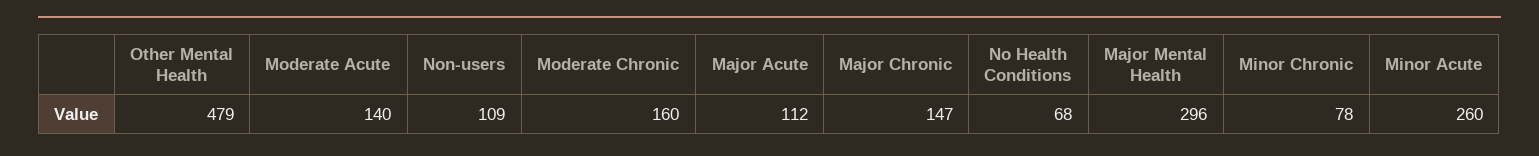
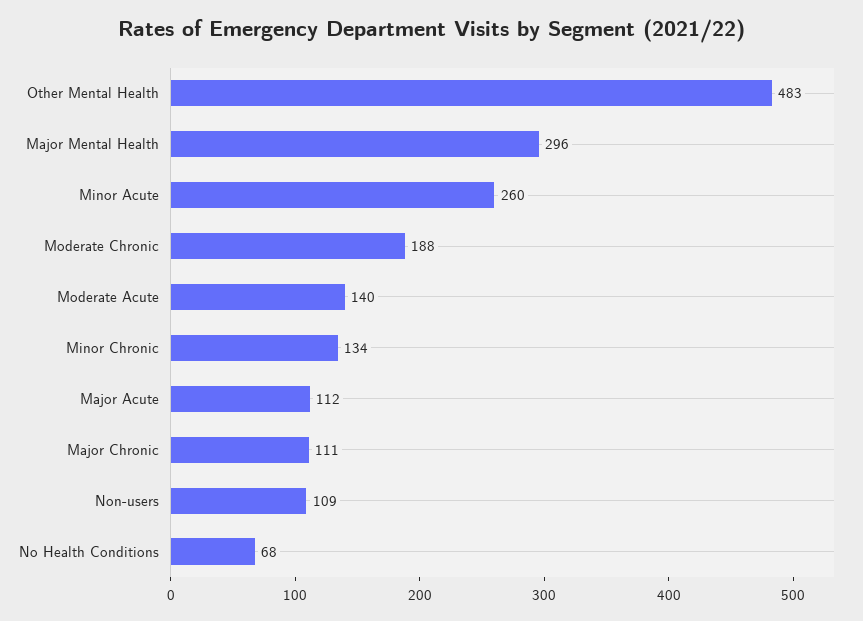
Other Mental Health: 479 -> 483
Moderate Chronic: 160 -> 188
Major Chronic: 147 -> 111
Minor Chronic: 78 -> 134

